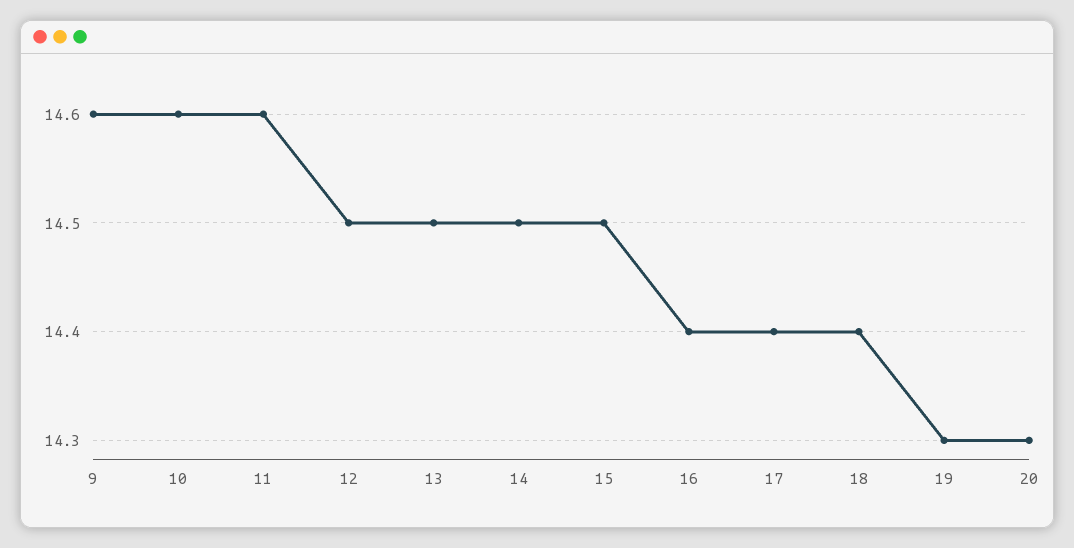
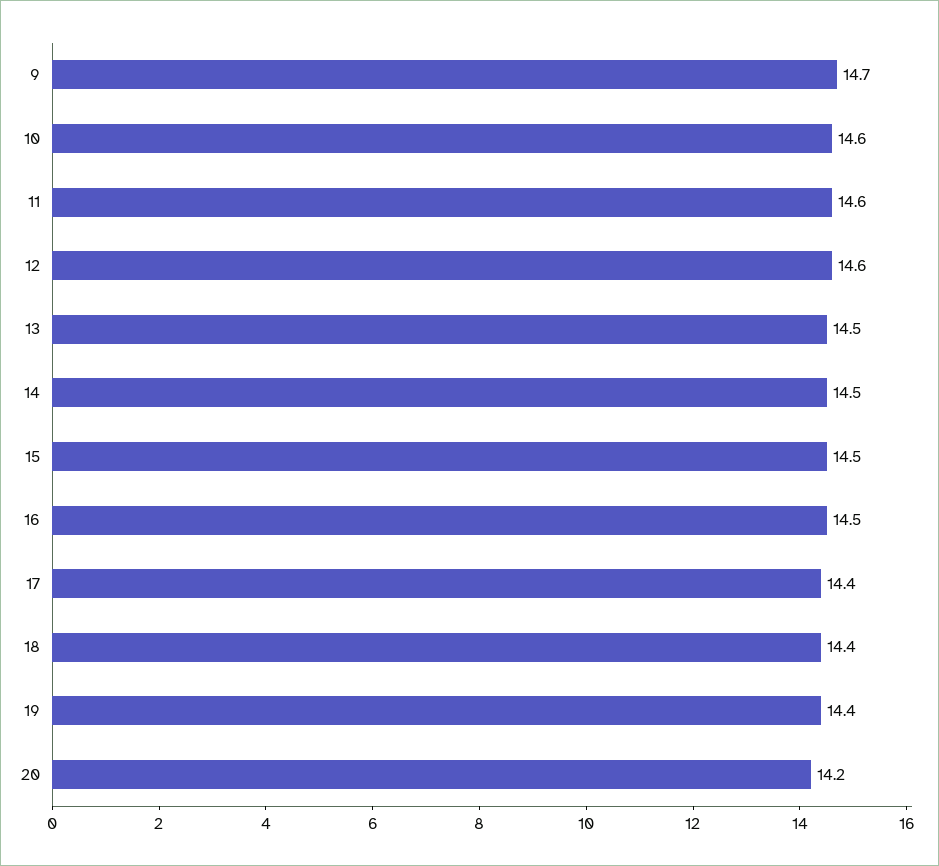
9: 14.6 -> 14.7
12: 14.5 -> 14.6
16: 14.4 -> 14.5
19: 14.3 -> 14.4
20: 14.3 -> 14.2

